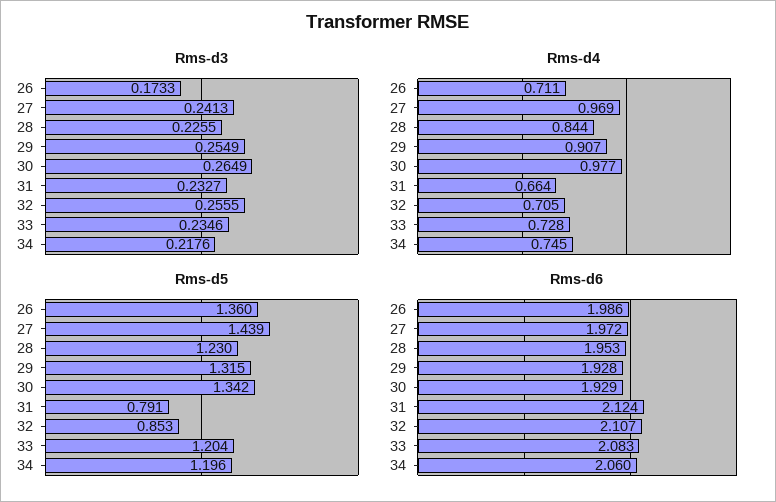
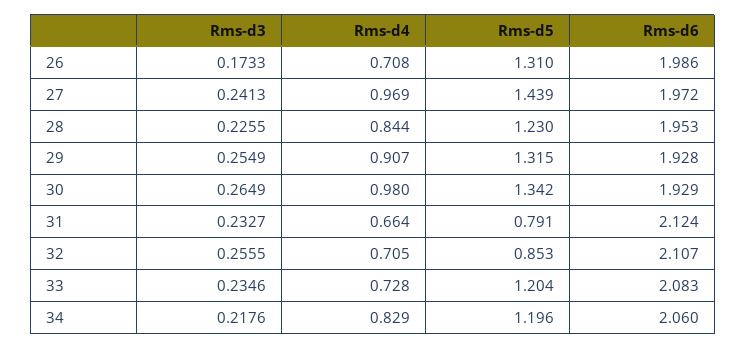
Rms-d4, 26: 0.711 -> 0.708
Rms-d4, 30: 0.977 -> 0.98
Rms-d4, 34: 0.745 -> 0.829
Rms-d5, 26: 1.36 -> 1.31

